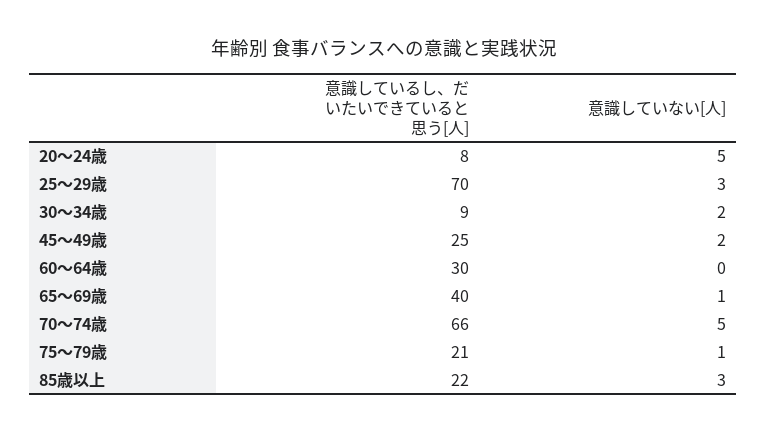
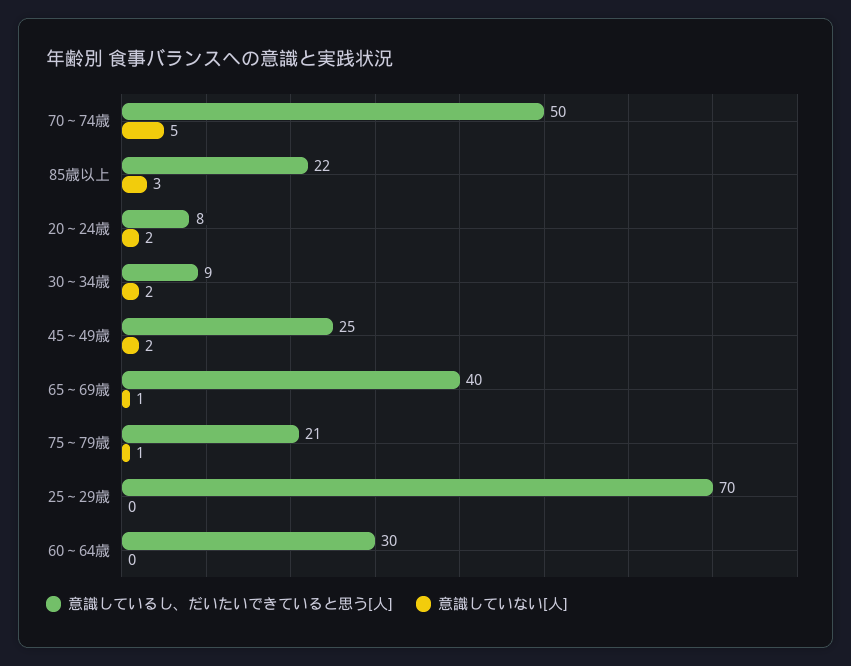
意識していない[人], 20～24歳: 5 -> 2
意識していない[人], 25～29歳: 3 -> 0
意識しているし、だいたいできていると思う[人], 70～74歳: 66 -> 50

